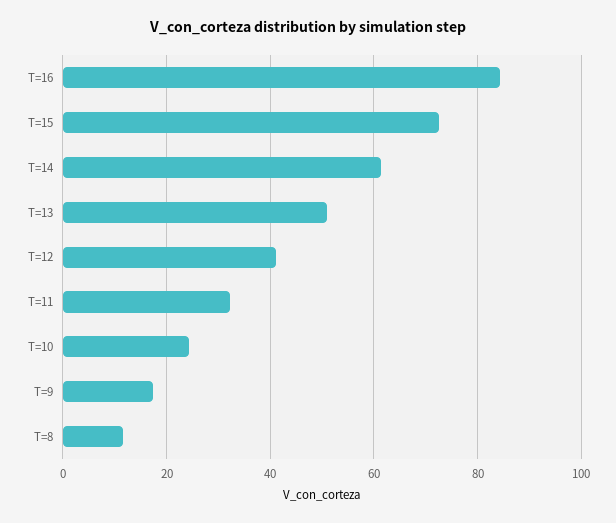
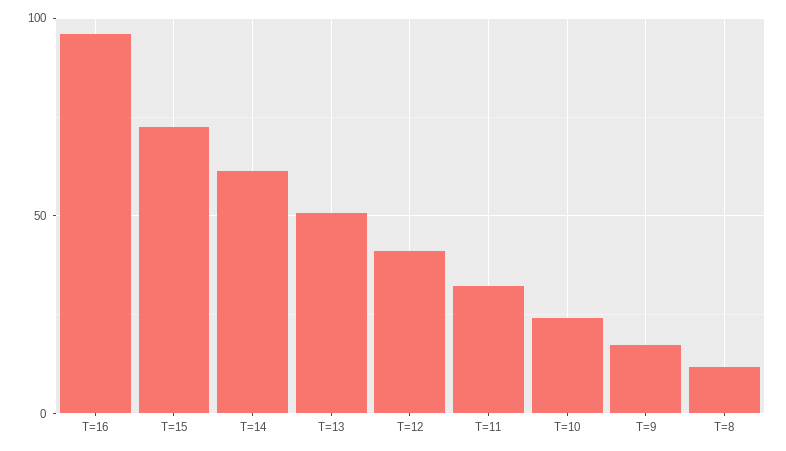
T=16: 84 -> 95

